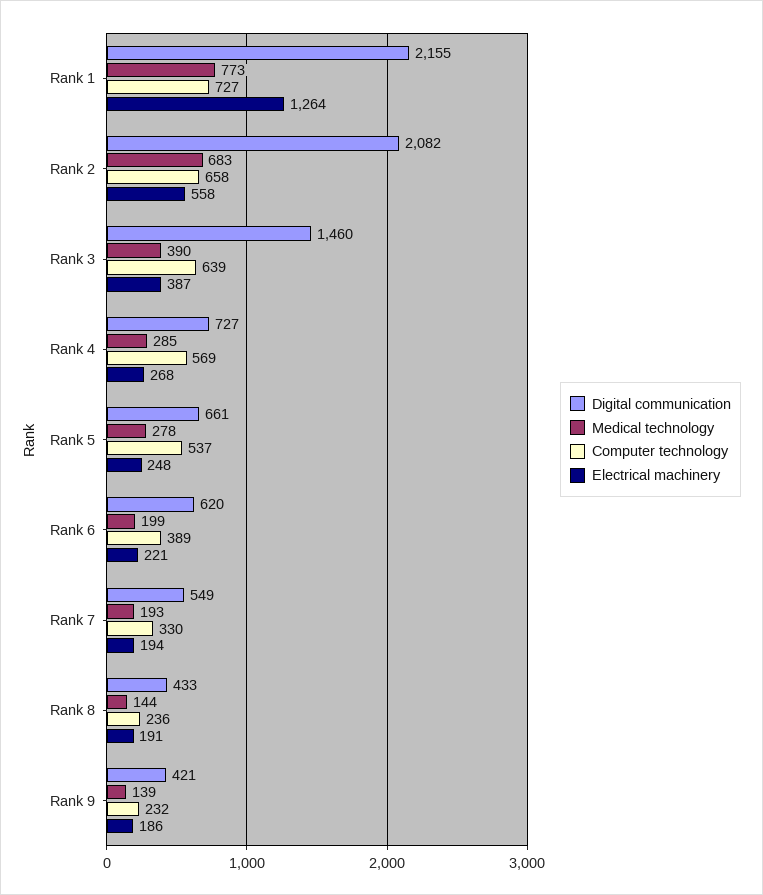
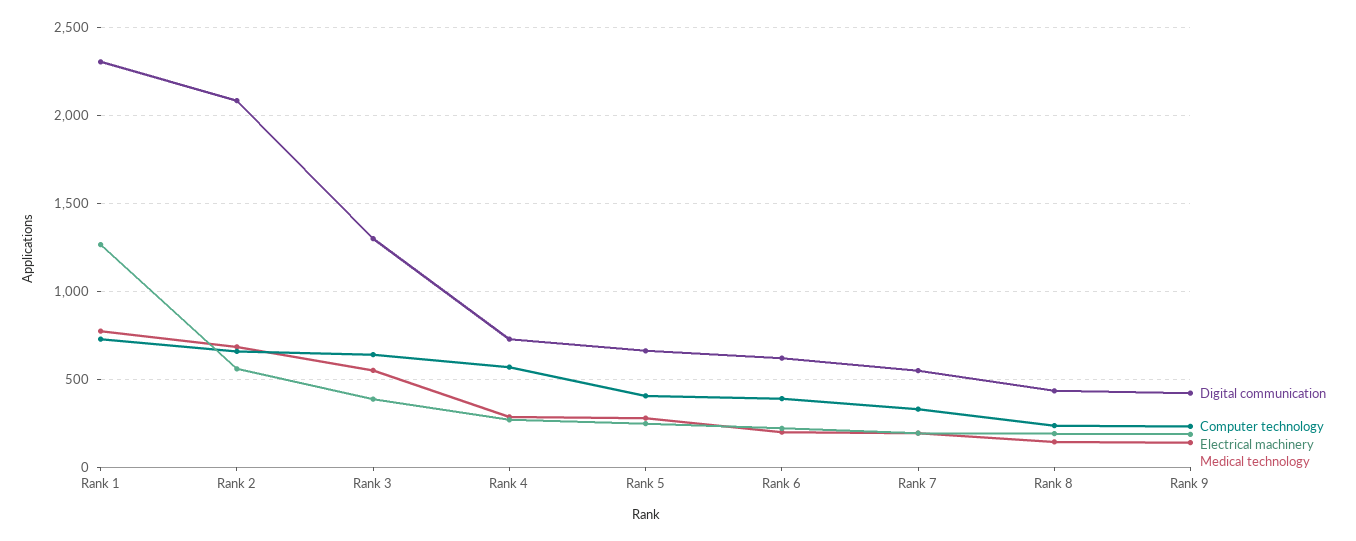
Digital communication, Rank 1: 2155 -> 2300
Digital communication, Rank 3: 1460 -> 1300
Medical technology, Rank 3: 390 -> 550
Computer technology, Rank 5: 537 -> 400

